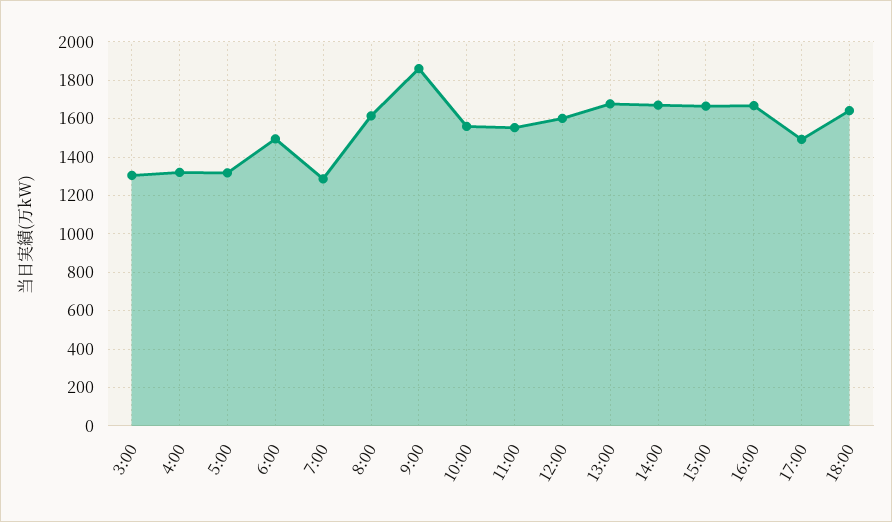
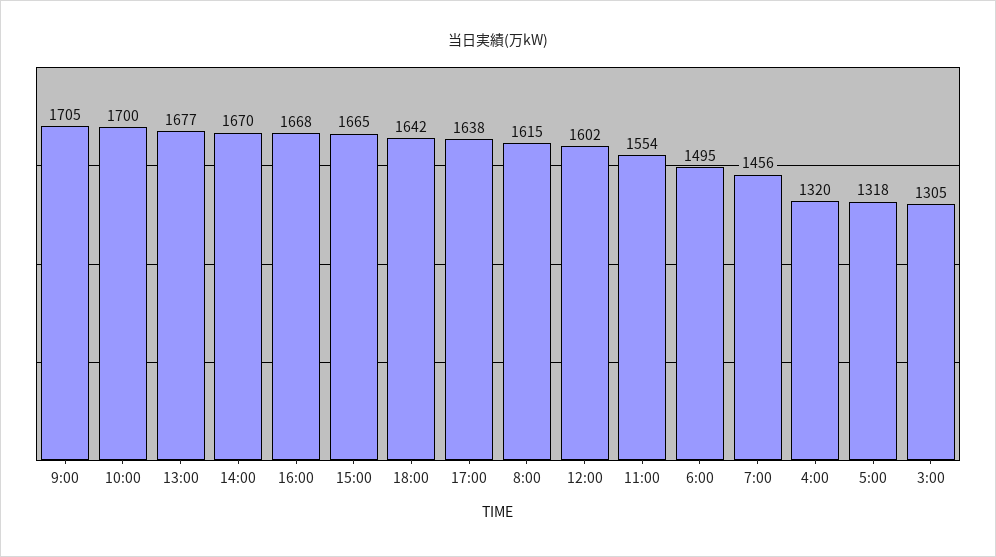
7:00: 1300 -> 1456
9:00: 1850 -> 1705
10:00: 1550 -> 1700
17:00: 1500 -> 1638

